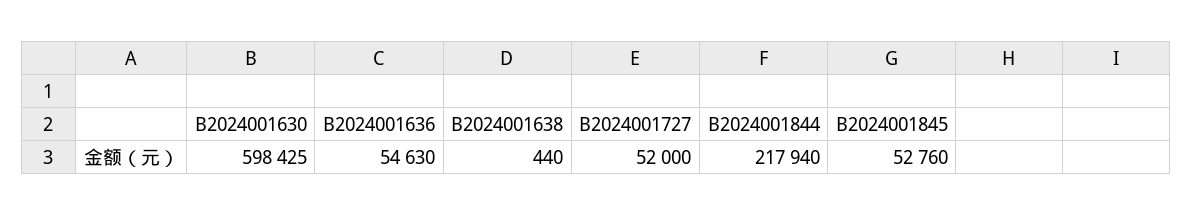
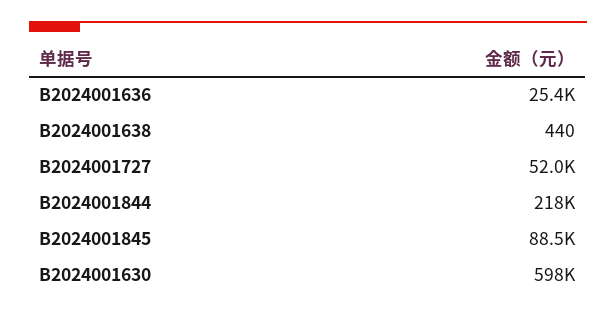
B2024001636: 54630 -> 25400
B2024001845: 52760 -> 88500

